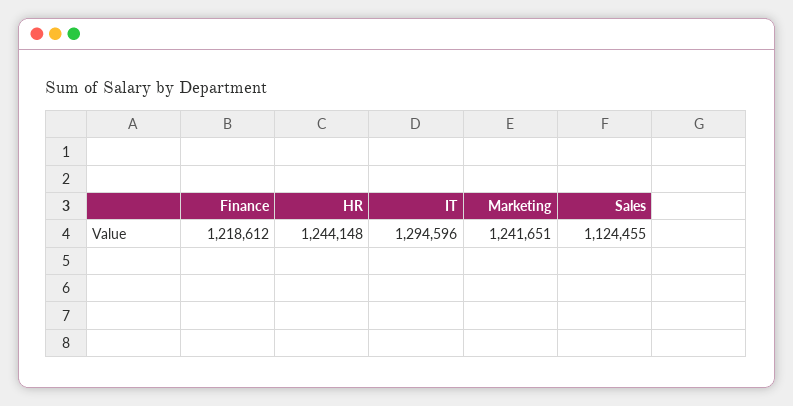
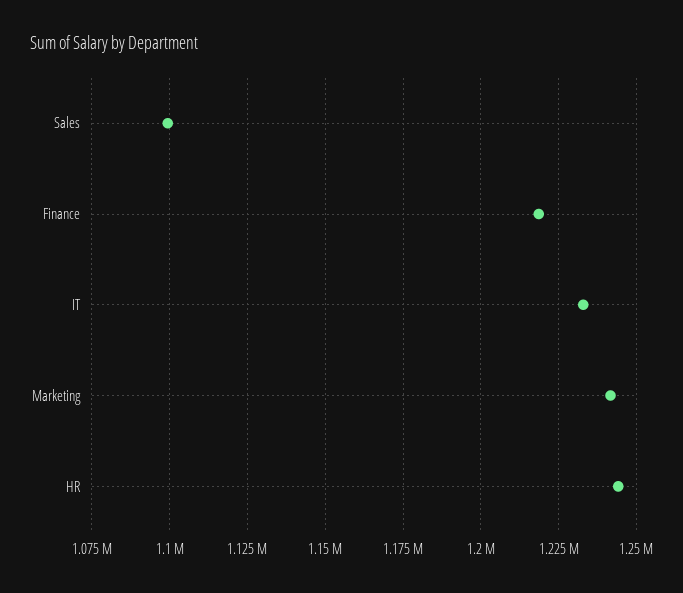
IT: 1294596 -> 1232500
Sales: 1124455 -> 1100000

